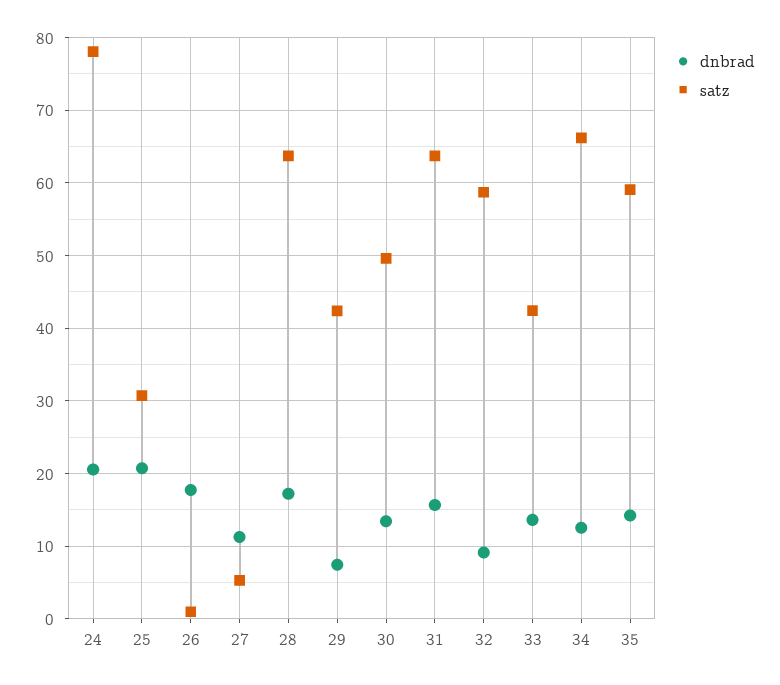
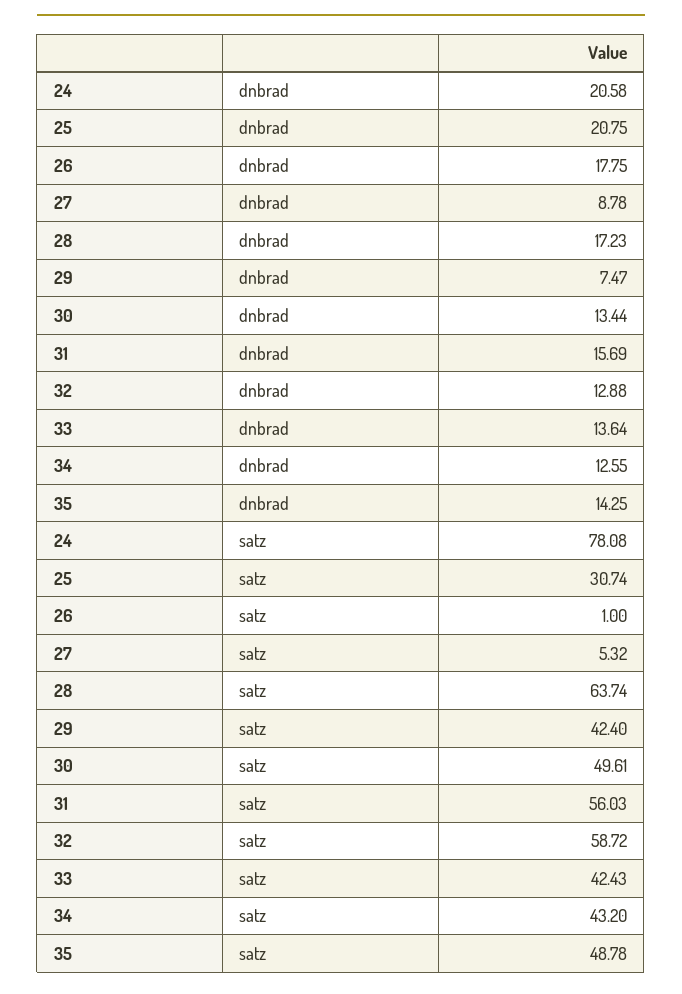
dnbrad, 27: 11 -> 8.78
satz, 31: 64 -> 56.03
dnbrad, 32: 9 -> 12.88
satz, 34: 66 -> 43.2
satz, 35: 59 -> 48.78

